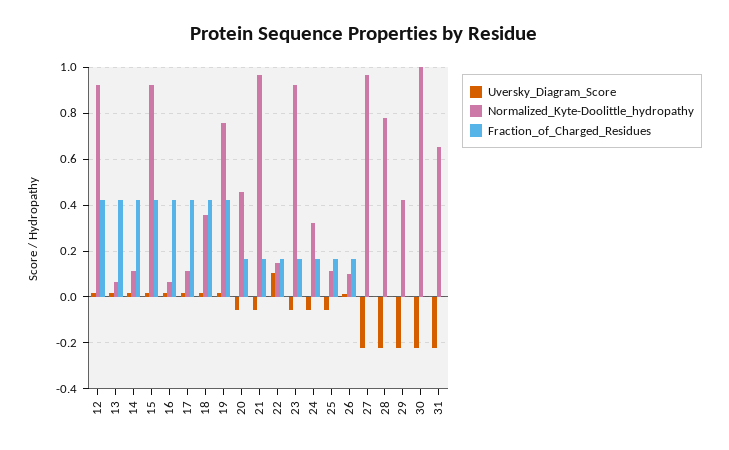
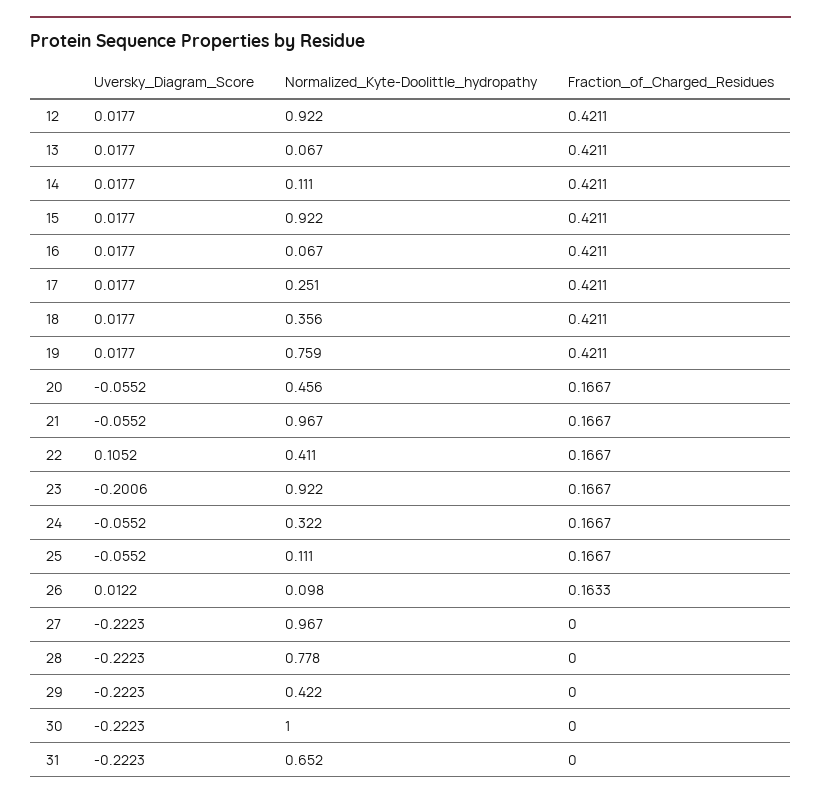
Normalized_Kyte-Doolittle_hydropathy, 17: 0.1 -> 0.251
Normalized_Kyte-Doolittle_hydropathy, 22: 0.15 -> 0.411
Uversky_Diagram_Score, 23: -0.05 -> -0.2006

